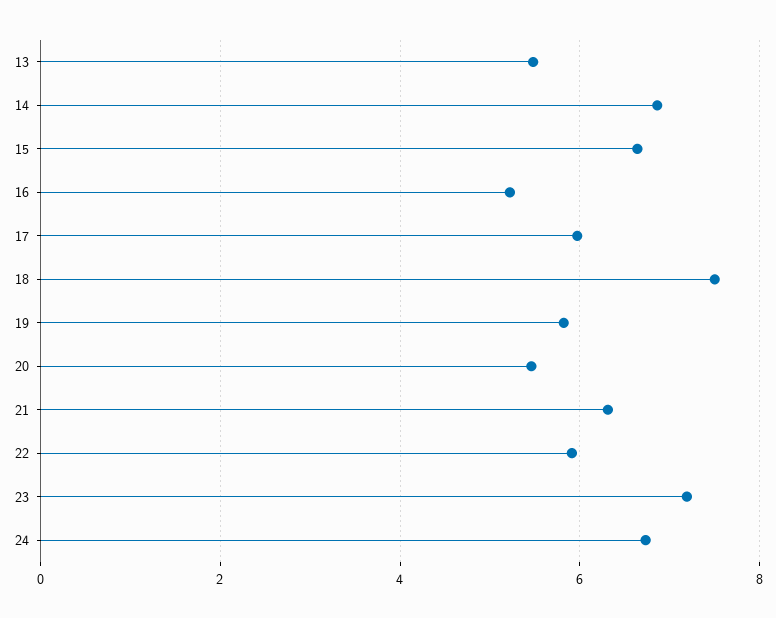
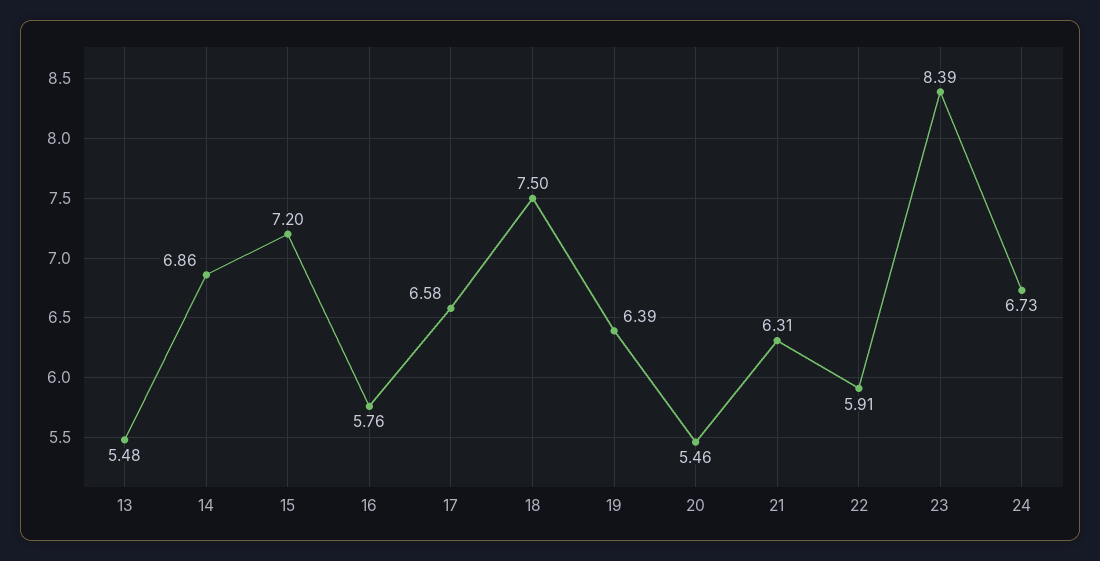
15: 6.6 -> 7.2
16: 5.2 -> 5.76
17: 6 -> 6.58
19: 5.8 -> 6.39
23: 7.2 -> 8.39

